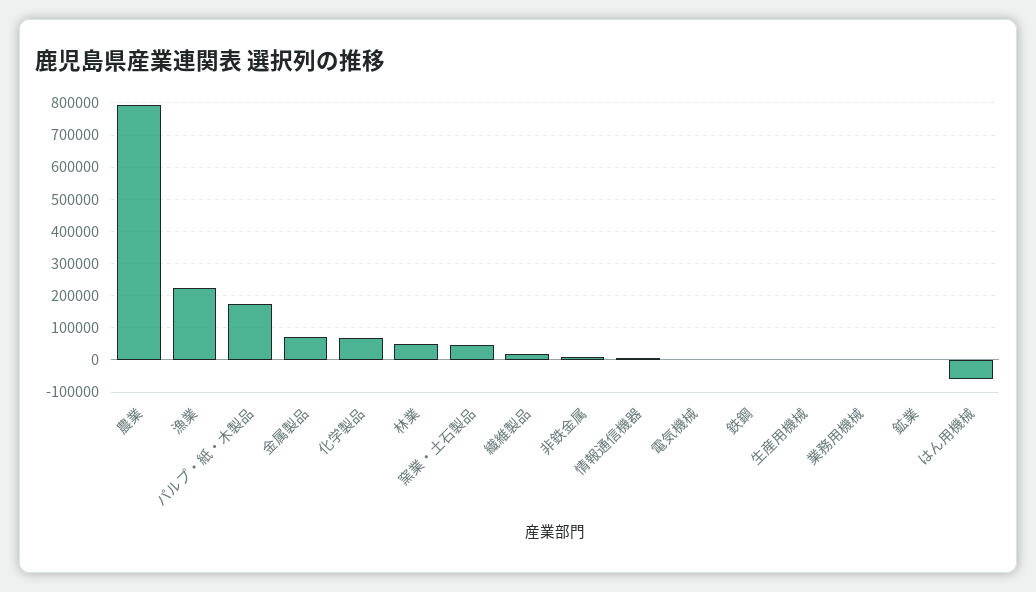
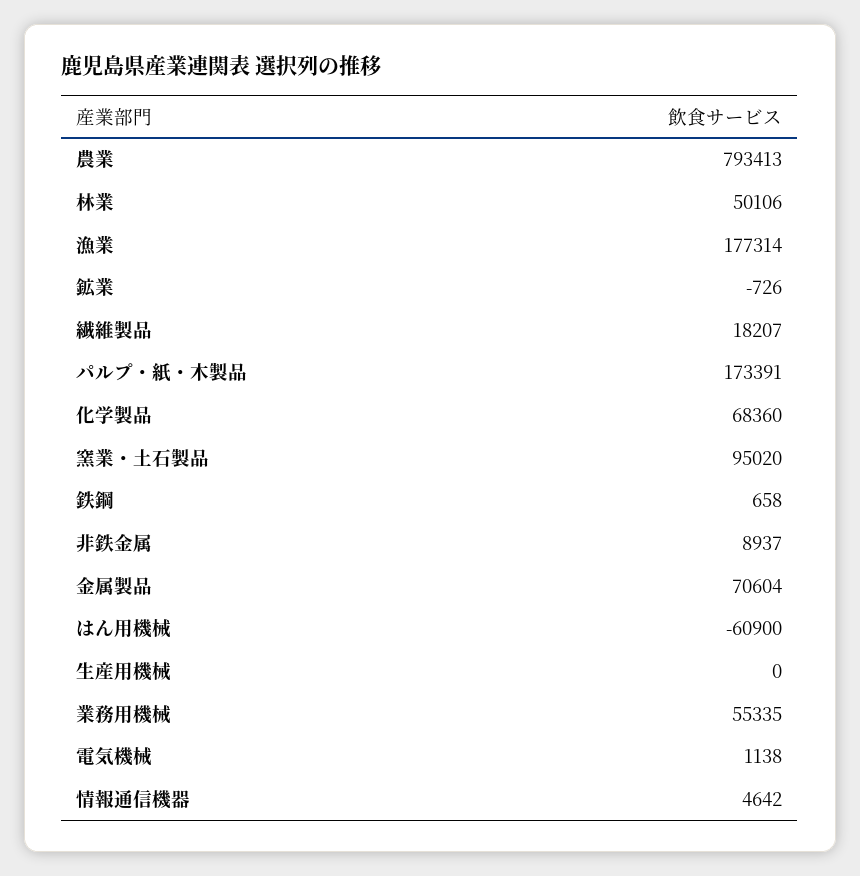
漁業: 220000 -> 177314
窯業・土石製品: 40000 -> 95020
業務用機械: 0 -> 55335

